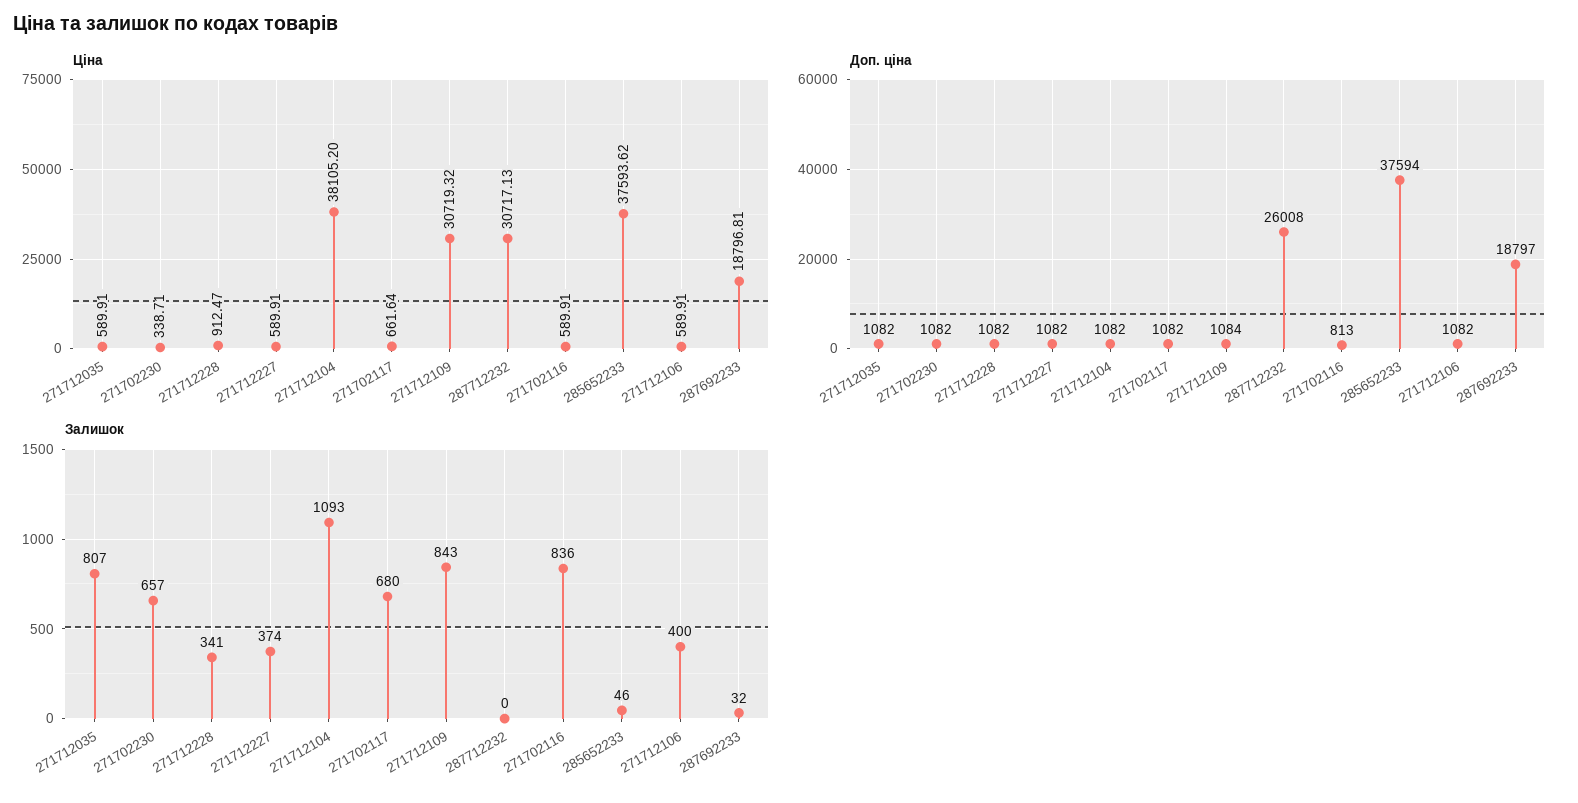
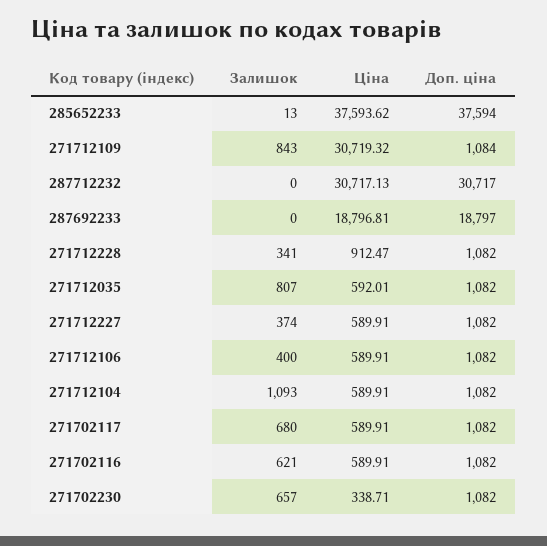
Ціна, 271712035: 589.91 -> 592.01
Ціна, 271712104: 38105.2 -> 589.91
Ціна, 271702117: 661.64 -> 589.91
Доп. ціна, 287712232: 26008 -> 30717
Доп. ціна, 271702116: 813 -> 1082
Залишок, 271702116: 836 -> 621
Залишок, 285652233: 46 -> 13
Залишок, 287692233: 32 -> 0

